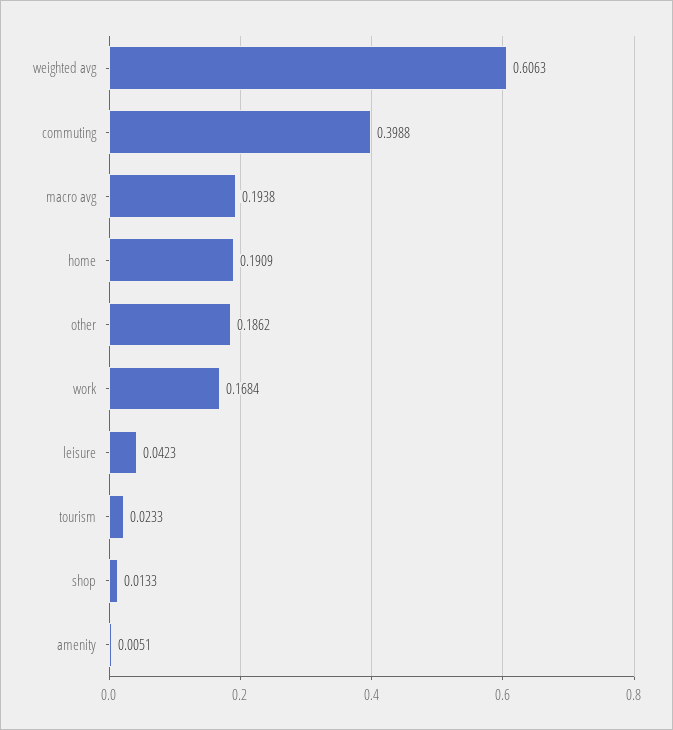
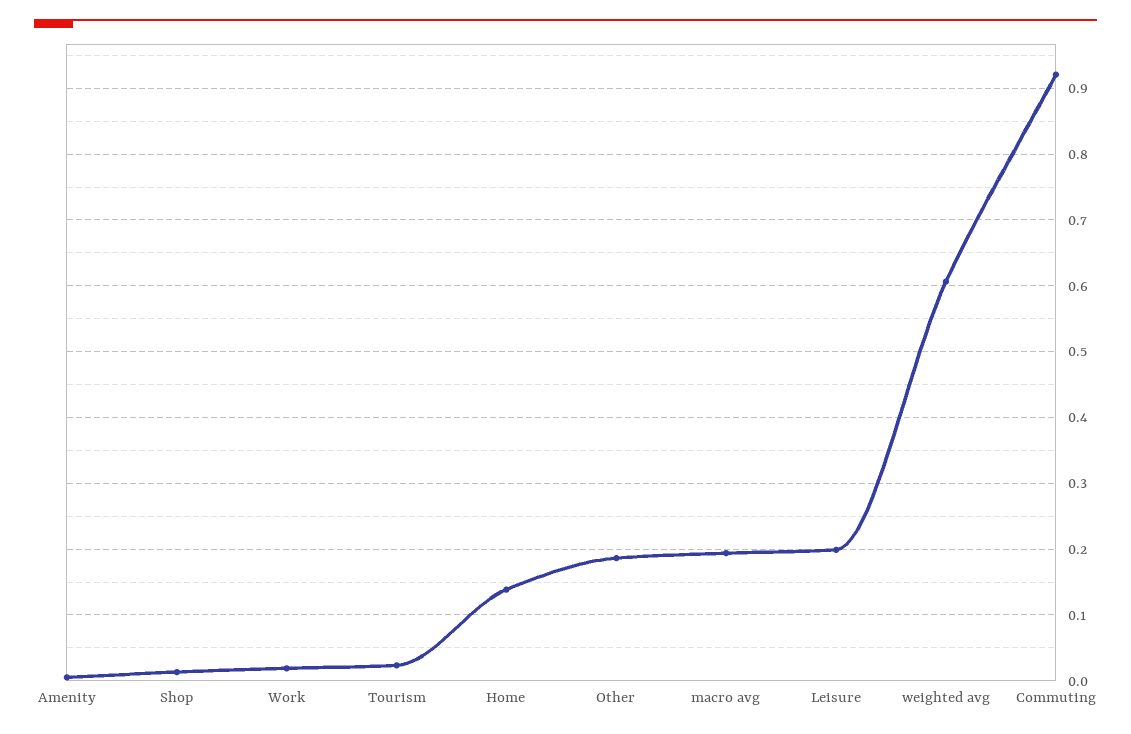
commuting: 0.3988 -> 0.92
home: 0.1909 -> 0.14
work: 0.1684 -> 0.02
leisure: 0.0423 -> 0.2

